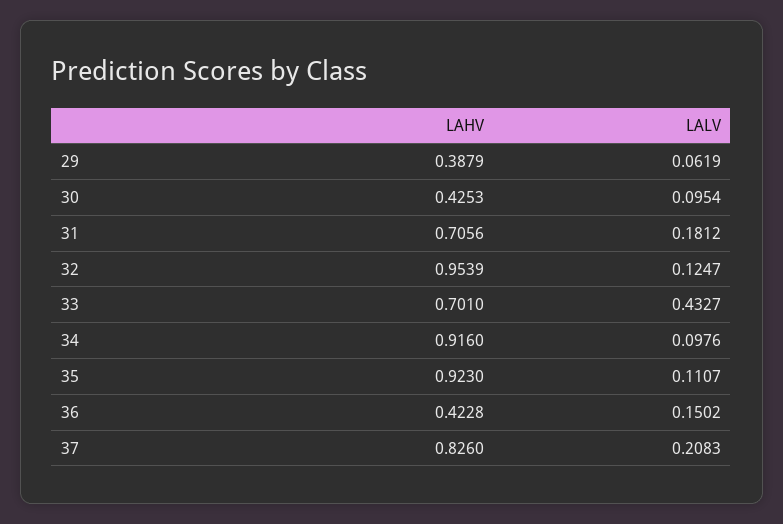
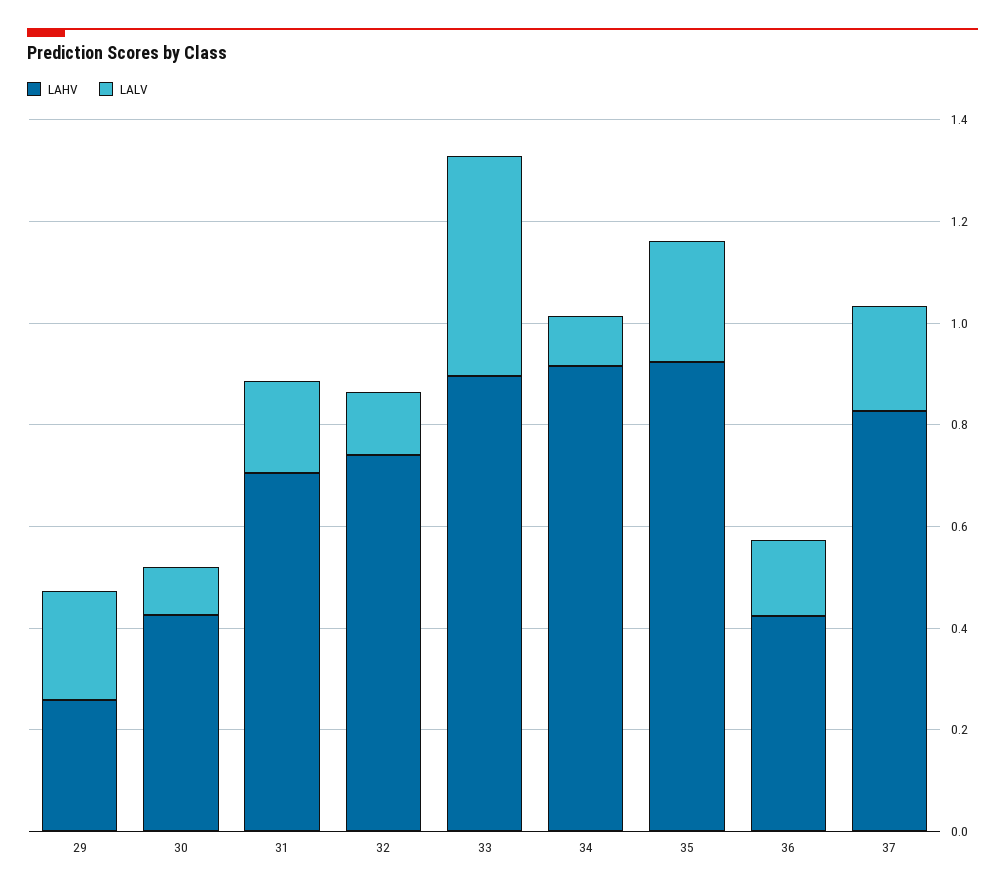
LAHV, 29: 0.3879 -> 0.25
LALV, 29: 0.0619 -> 0.2
LAHV, 32: 0.9539 -> 0.75
LAHV, 33: 0.701 -> 0.9
LALV, 35: 0.1107 -> 0.25

